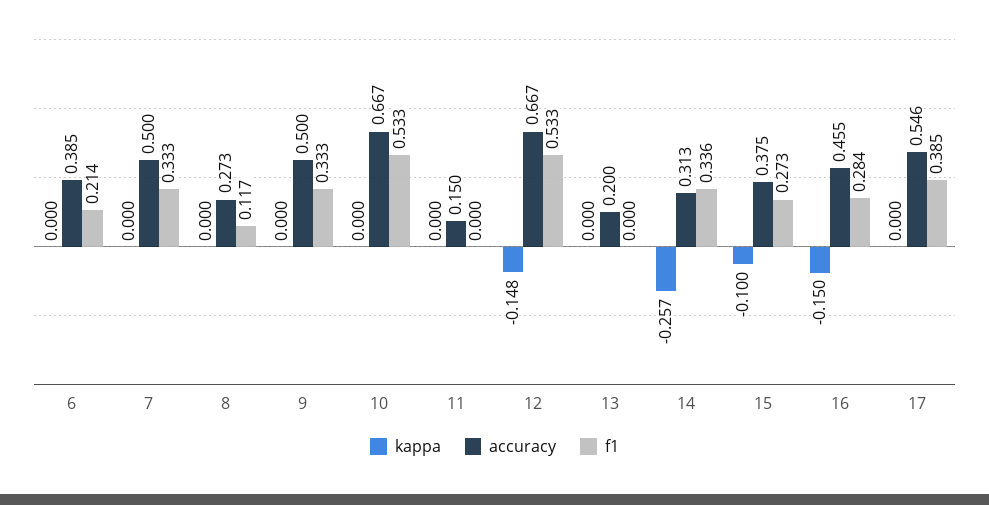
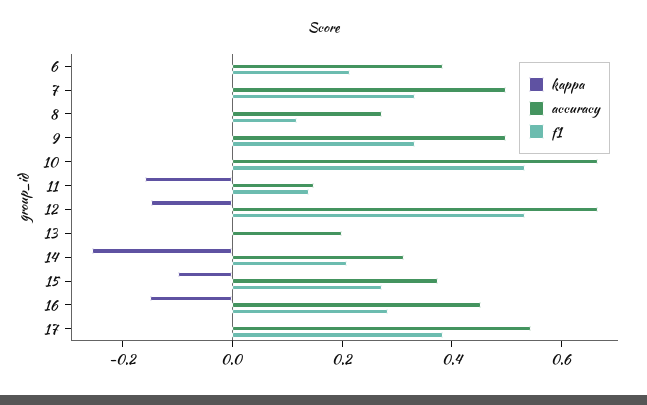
kappa, 11: 0 -> -0.15
f1, 11: 0 -> 0.15
f1, 14: 0.336 -> 0.2

